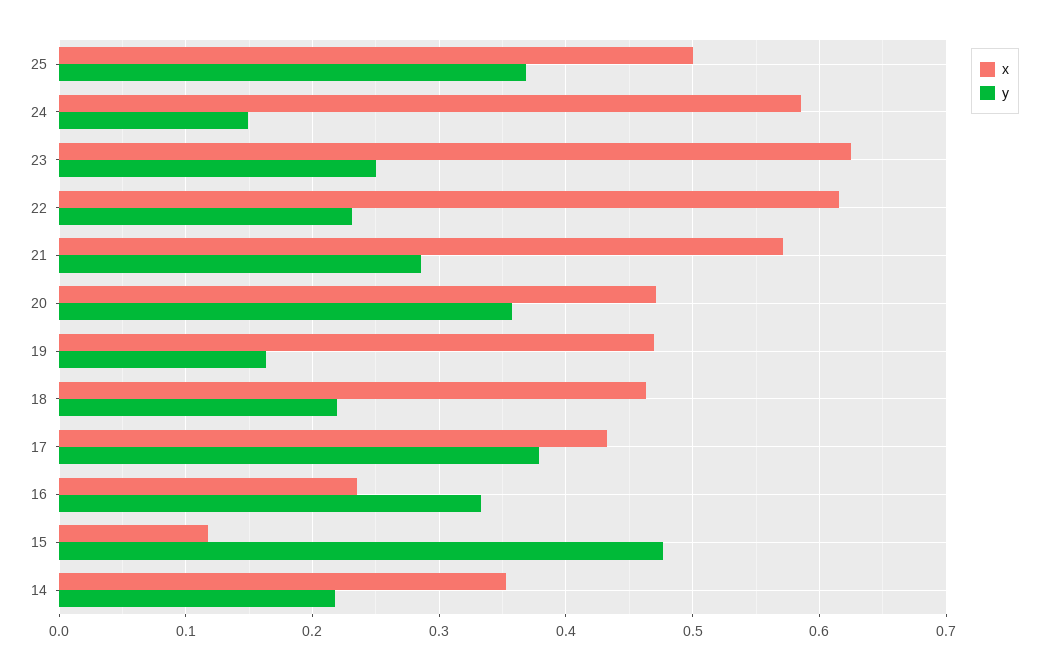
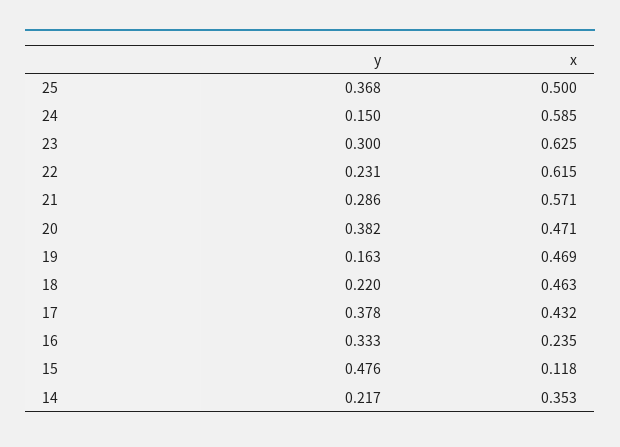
y, 23: 0.25 -> 0.3
y, 20: 0.36 -> 0.382

